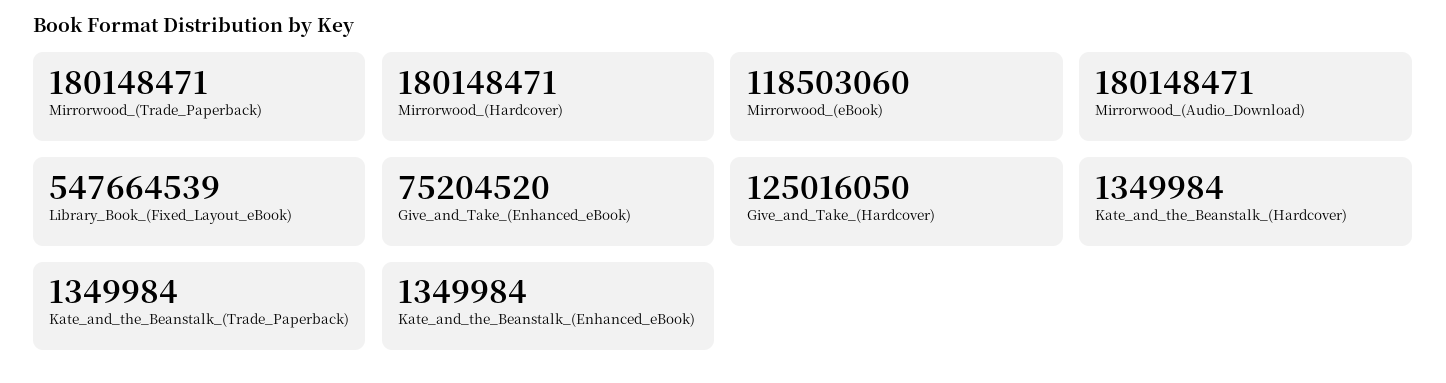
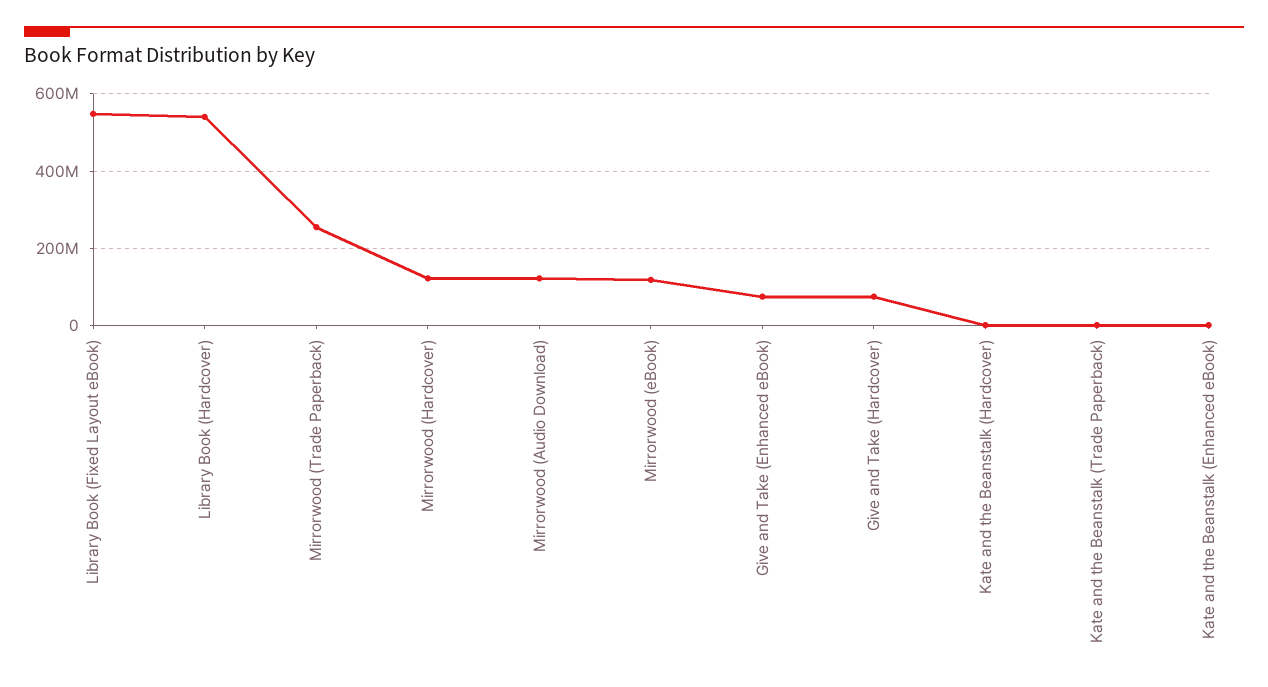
Mirrorwood_(Trade_Paperback): 180148471 -> 260000000
Mirrorwood_(Hardcover): 180148471 -> 120000000
Mirrorwood_(Audio_Download): 180148471 -> 120000000
Give_and_Take_(Hardcover): 125016050 -> 80000000
Library Book (Hardcover): none -> 540000000

